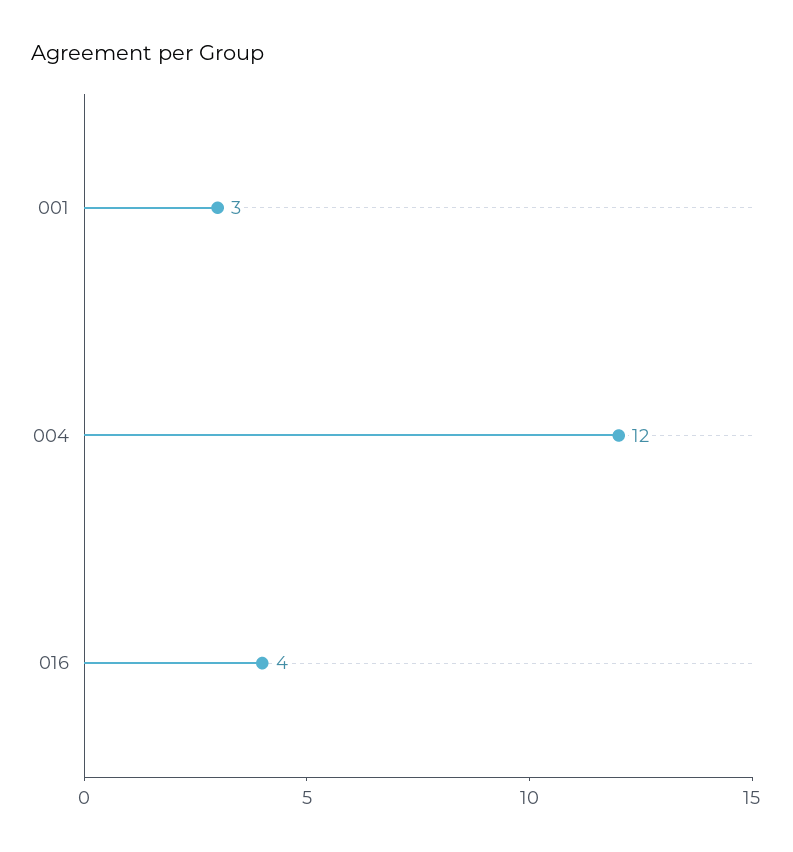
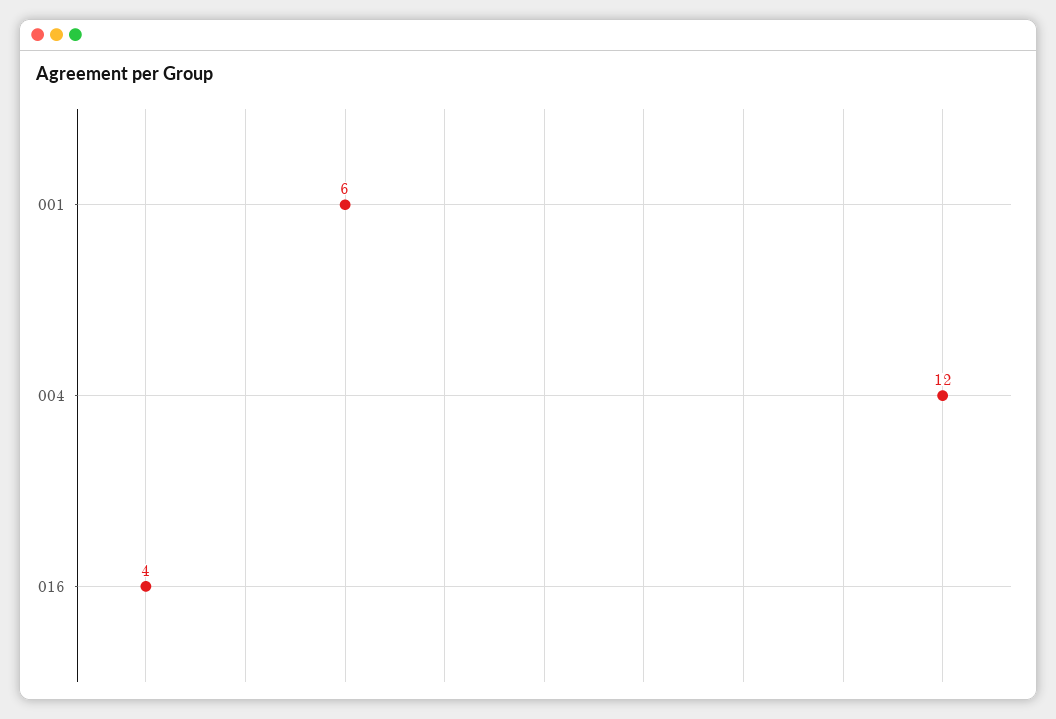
001: 3 -> 6

